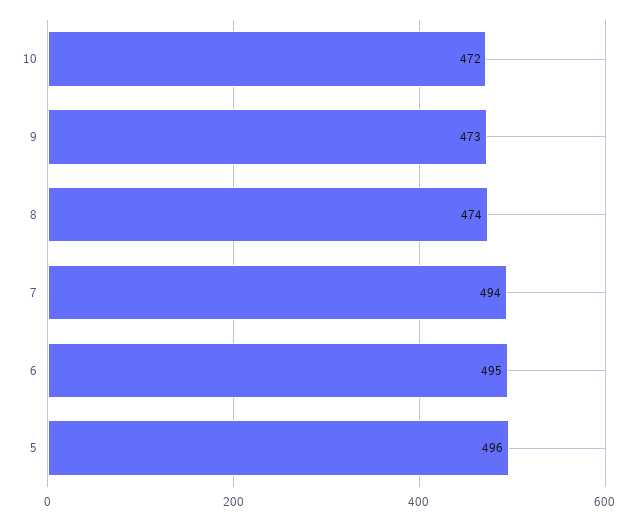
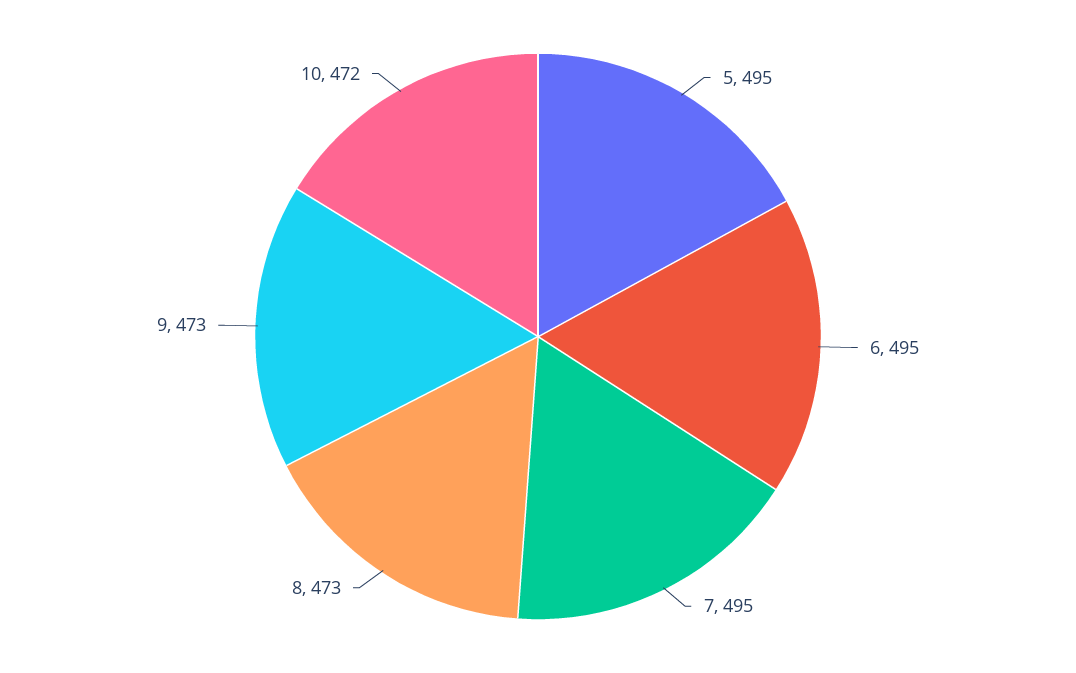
8: 474 -> 473
7: 494 -> 495
5: 496 -> 495

